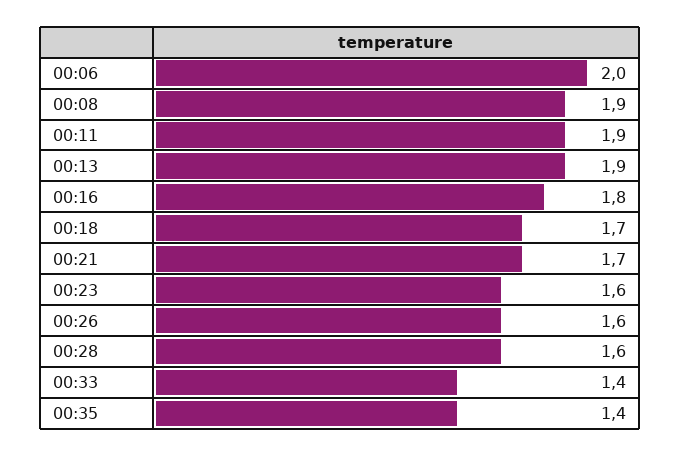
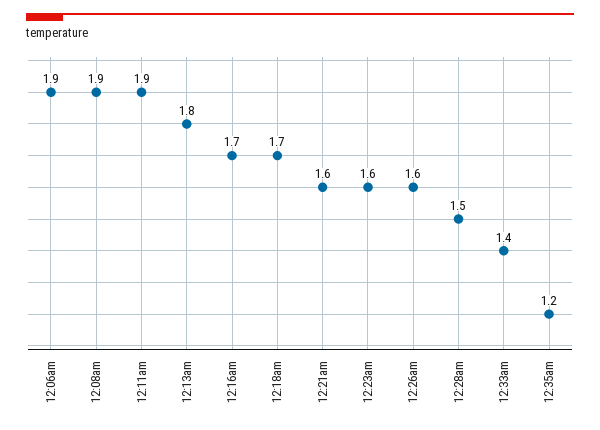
00:06: 2 -> 1.9
00:13: 1.9 -> 1.8
00:16: 1.8 -> 1.7
00:21: 1.7 -> 1.6
00:28: 1.6 -> 1.5
00:35: 1.4 -> 1.2

